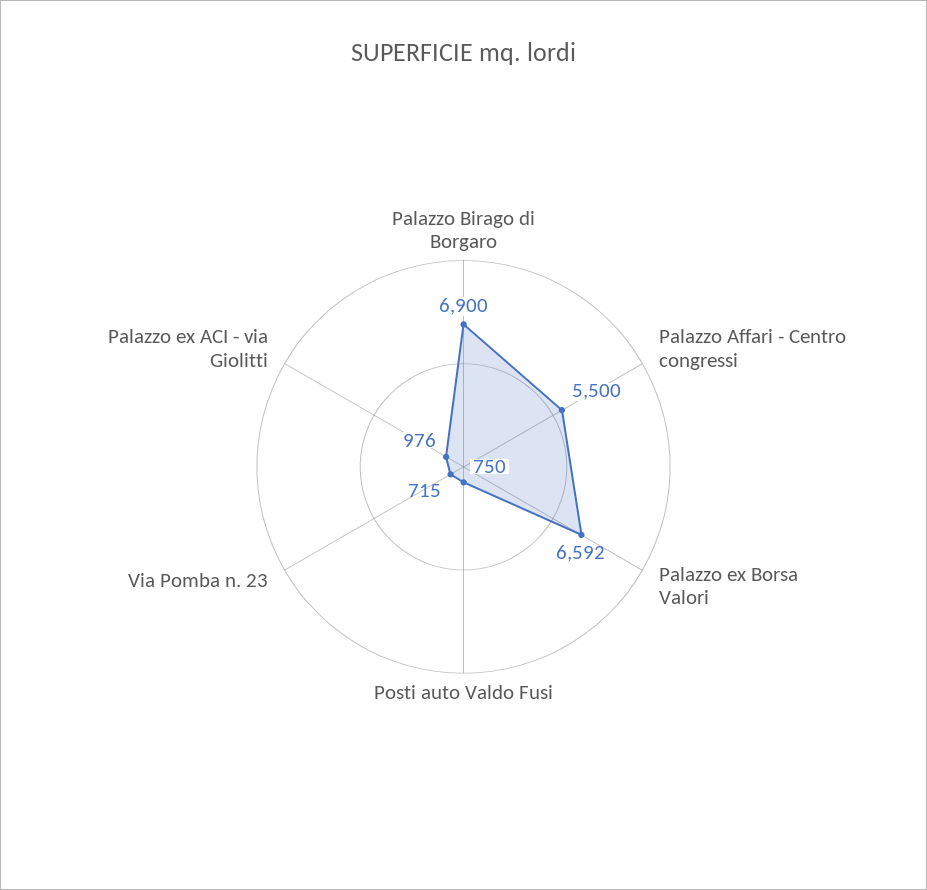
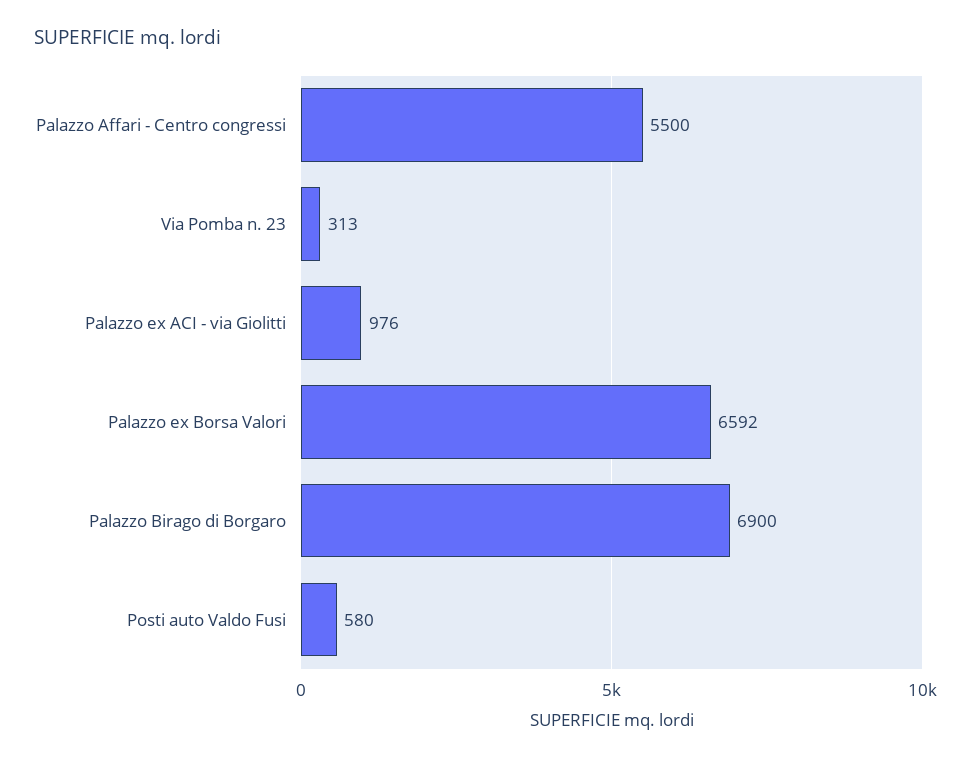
Posti auto Valdo Fusi: 750 -> 580
Via Pomba n. 23: 715 -> 313

